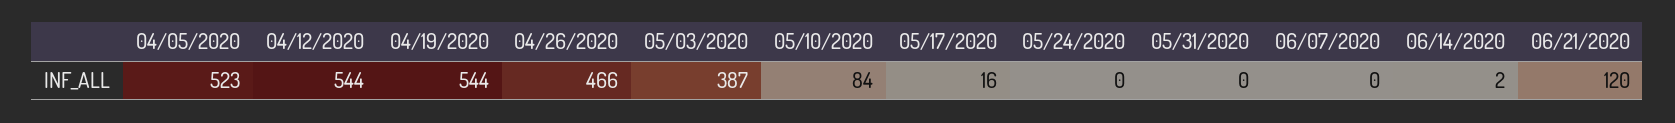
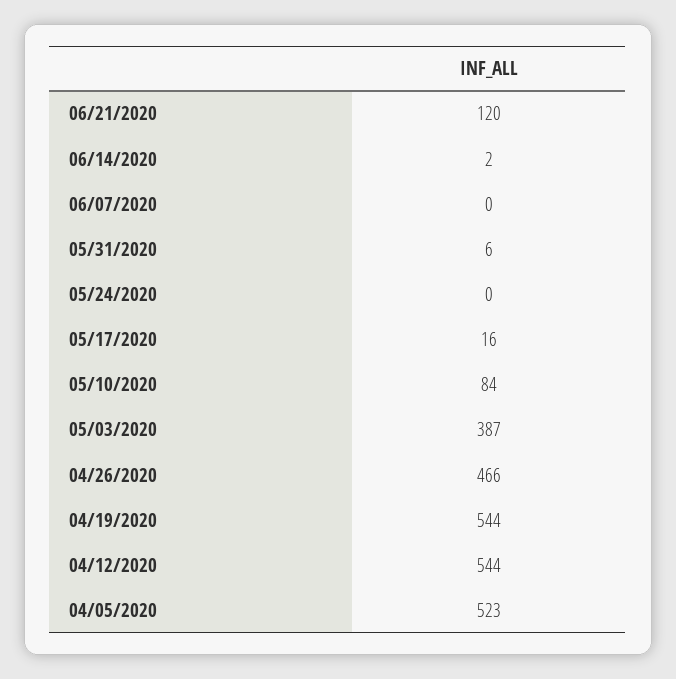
05/31/2020: 0 -> 6

